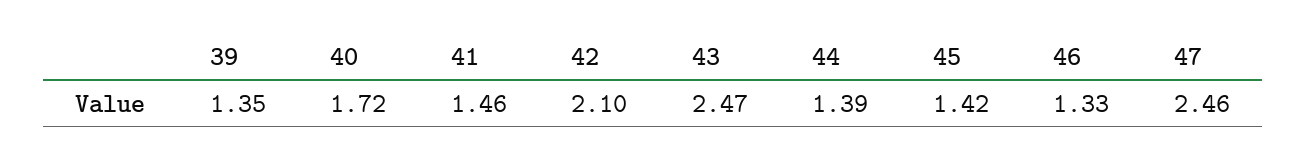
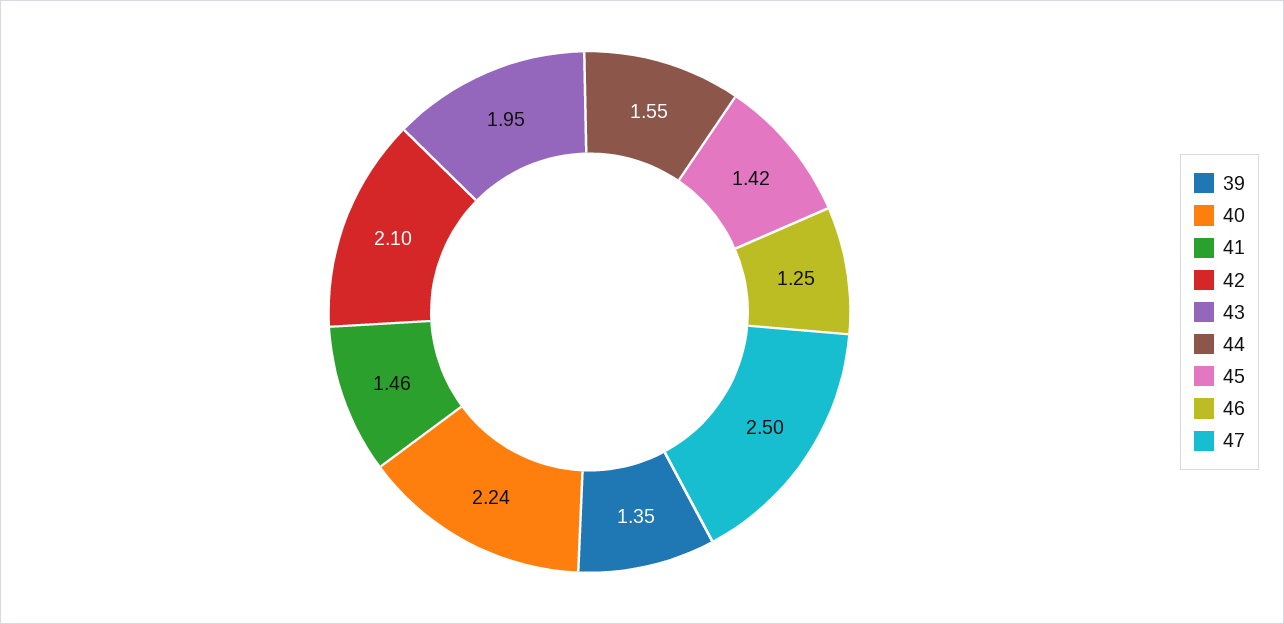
40: 1.72 -> 2.24
43: 2.47 -> 1.95
44: 1.39 -> 1.55
46: 1.33 -> 1.25
47: 2.46 -> 2.5

